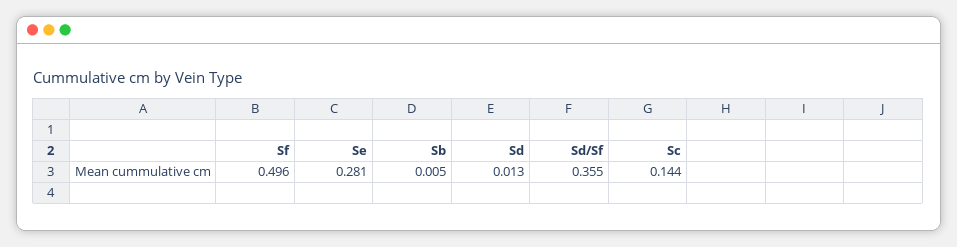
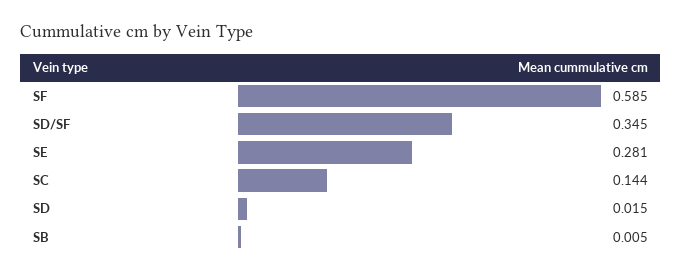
Sf: 0.496 -> 0.585
Sd: 0.013 -> 0.015
Sd/Sf: 0.355 -> 0.345

